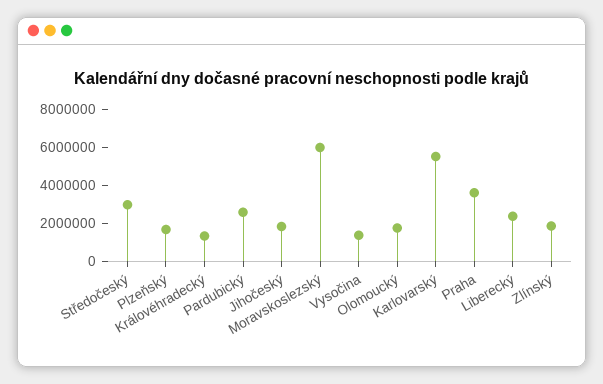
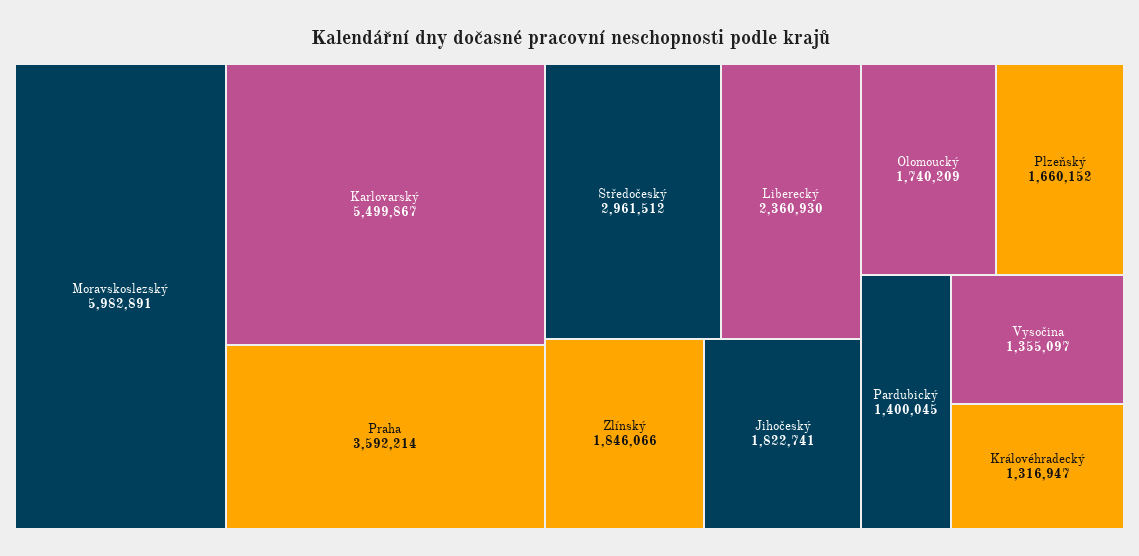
Pardubický: 2500000 -> 1400045

